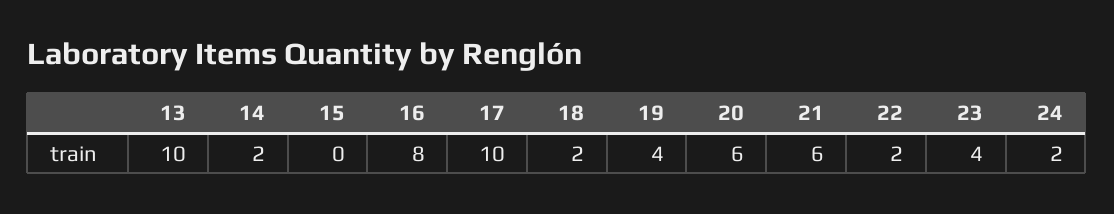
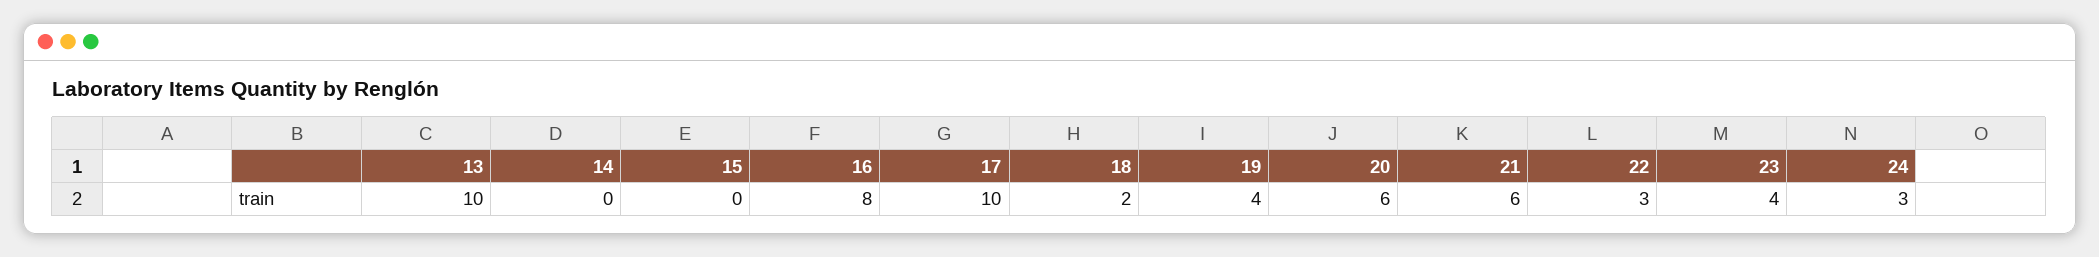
14: 2 -> 0
22: 2 -> 3
24: 2 -> 3

